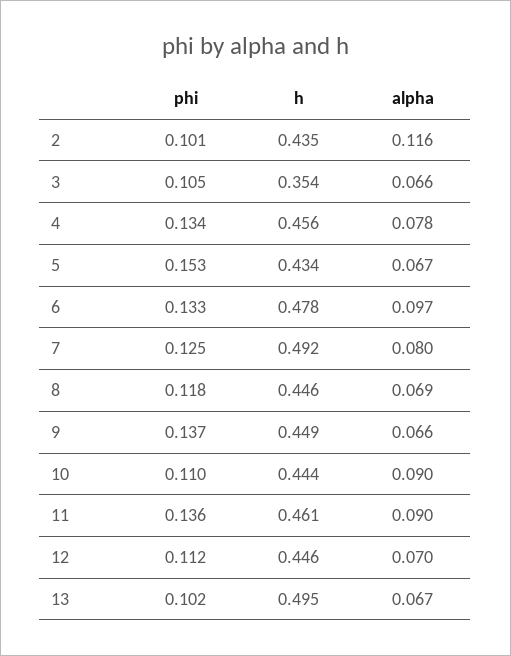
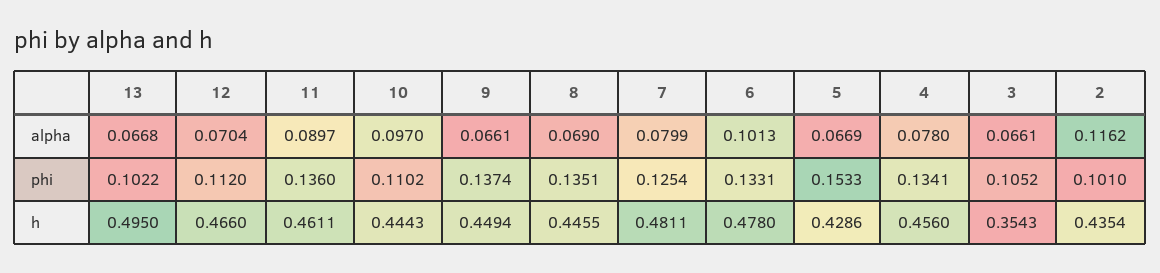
h, 5: 0.434 -> 0.4286
alpha, 6: 0.097 -> 0.1013
h, 7: 0.492 -> 0.4811
phi, 8: 0.118 -> 0.1351
alpha, 10: 0.09 -> 0.097
h, 12: 0.446 -> 0.466

